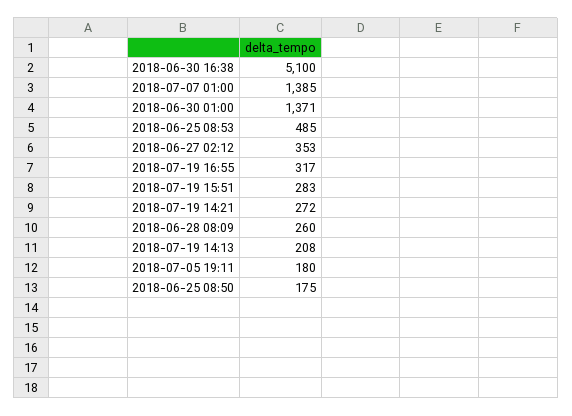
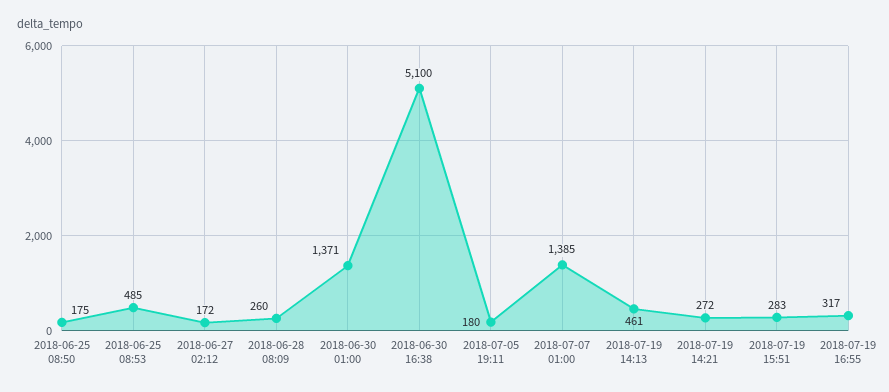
2018-06-27 02:12: 353 -> 172
2018-07-19 14:13: 208 -> 461

